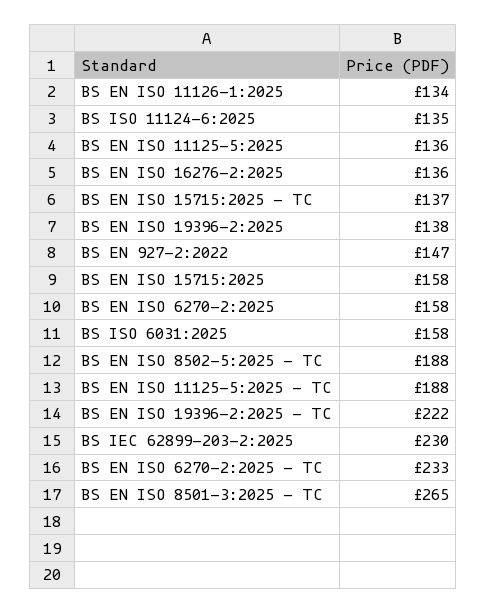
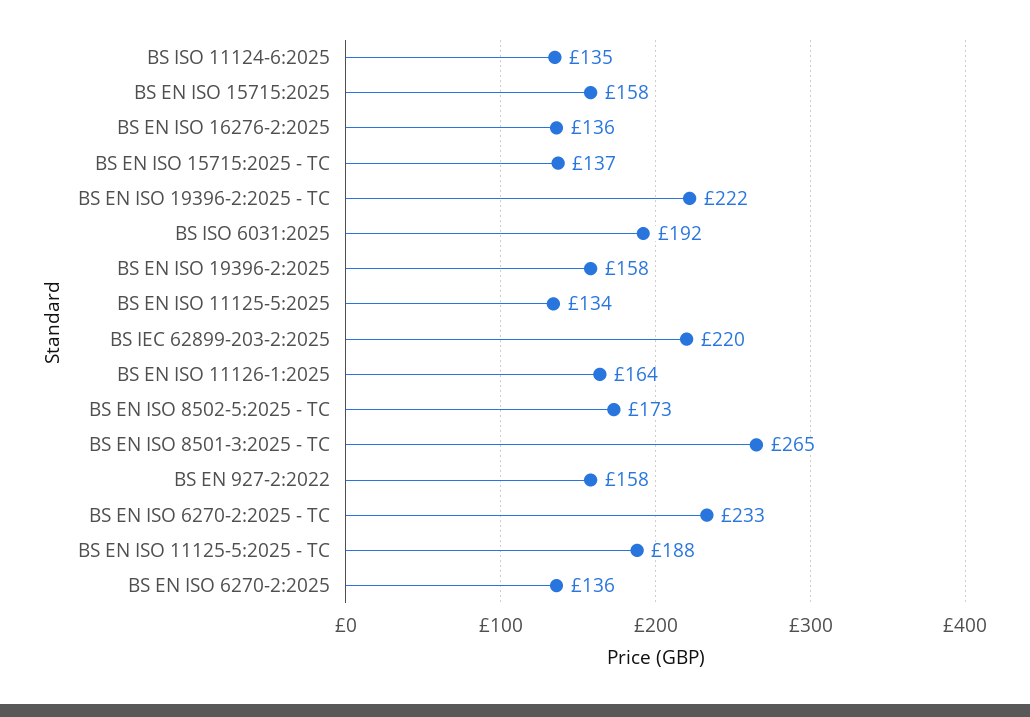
BS EN ISO 11126-1:2025: 134 -> 164
BS EN ISO 11125-5:2025: 136 -> 134
BS EN ISO 19396-2:2025: 138 -> 158
BS EN 927-2:2022: 147 -> 158
BS EN ISO 6270-2:2025: 158 -> 136
BS ISO 6031:2025: 158 -> 192
BS EN ISO 8502-5:2025 - TC: 188 -> 173
BS IEC 62899-203-2:2025: 230 -> 220

